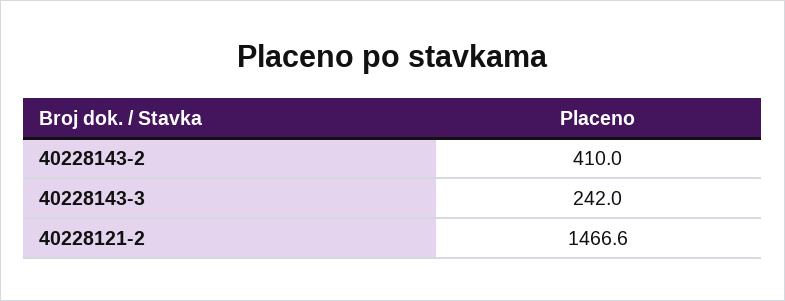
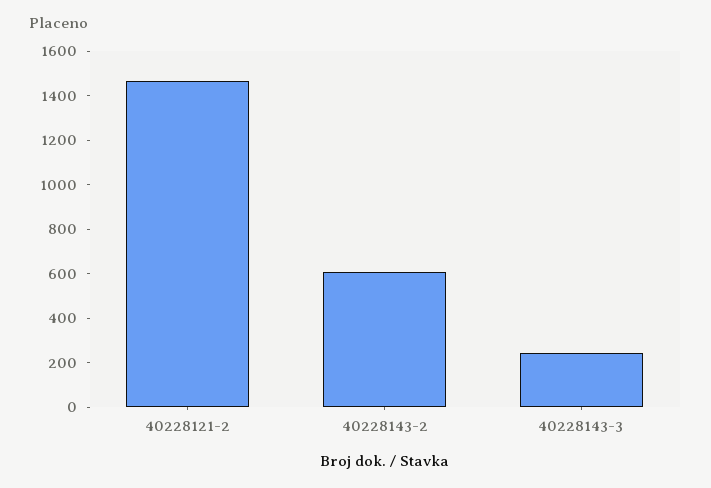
40228143-2: 410 -> 600

